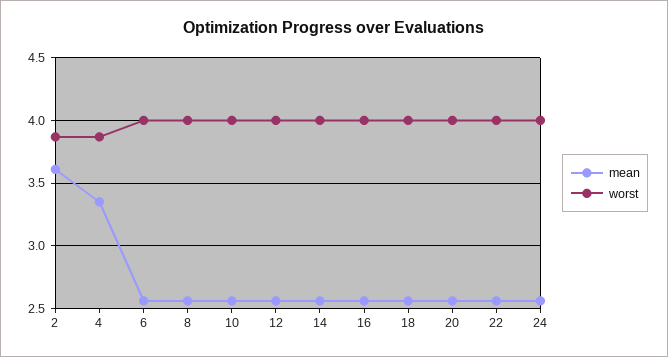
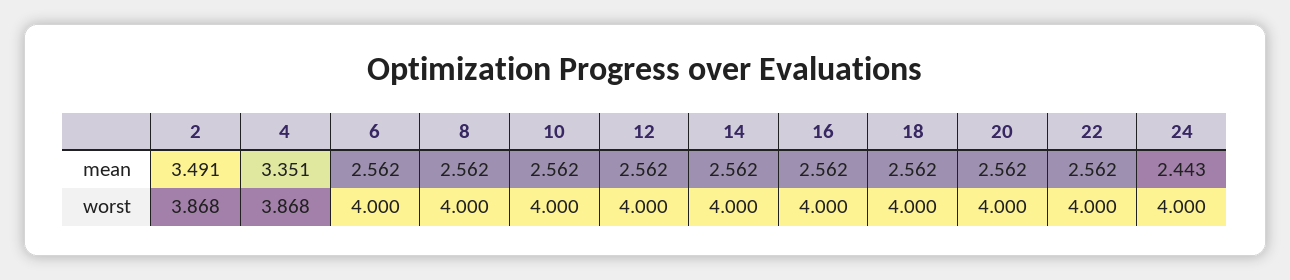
mean, 2: 3.6 -> 3.491
mean, 24: 2.55 -> 2.443

